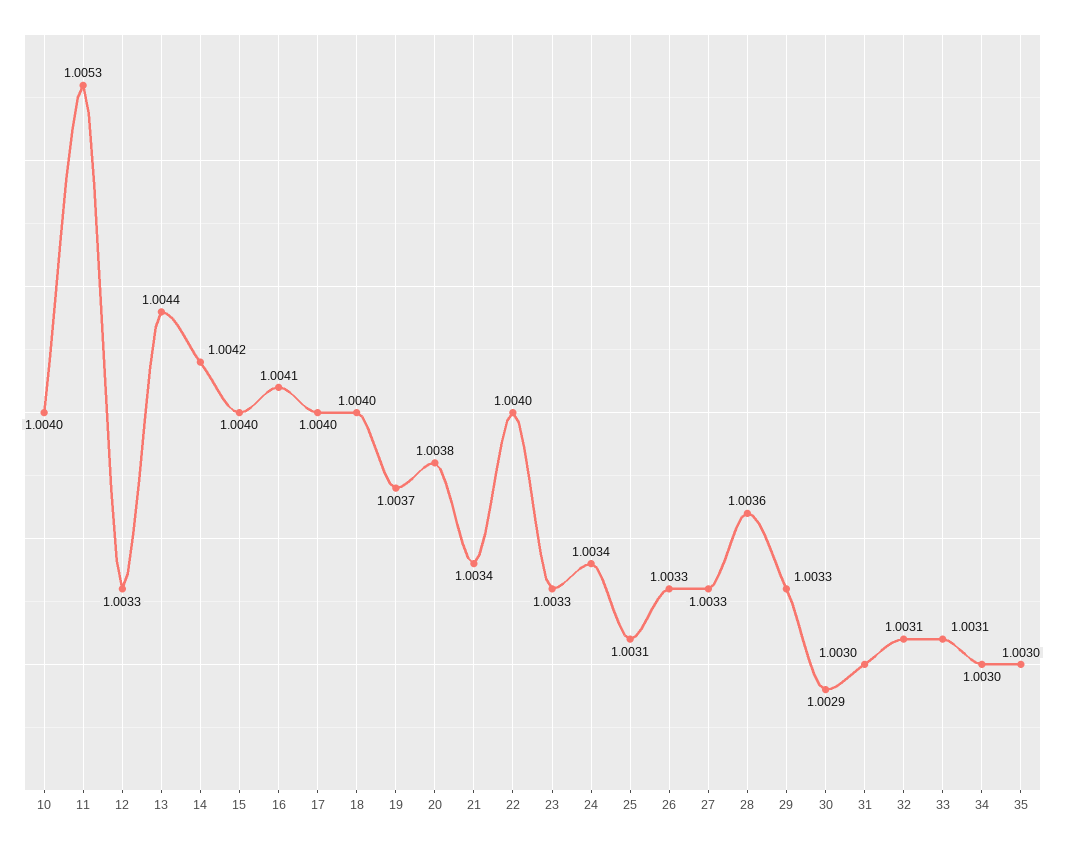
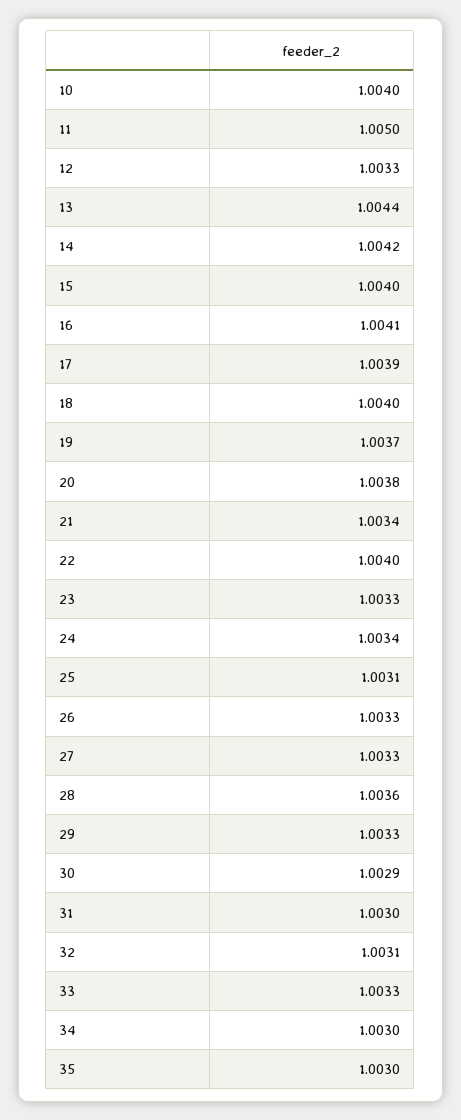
11: 1.0053 -> 1.005
17: 1.004 -> 1.0039
33: 1.0031 -> 1.0033

